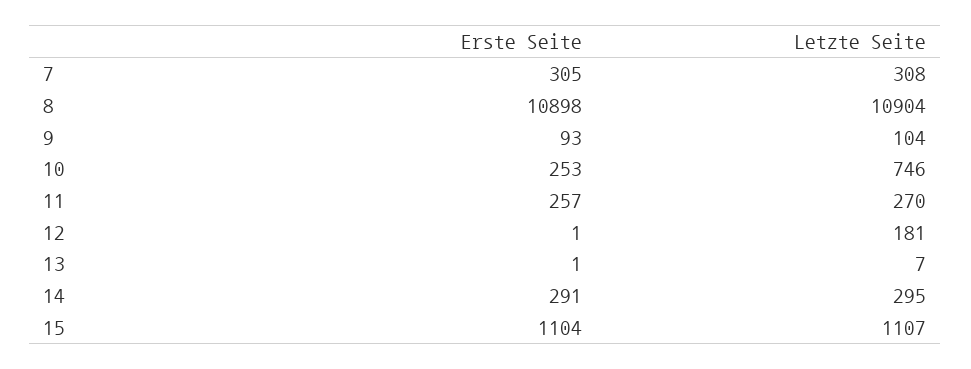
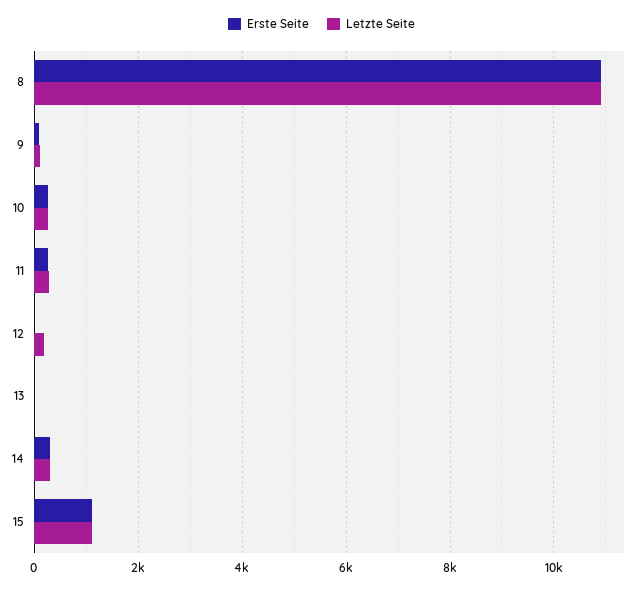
Erste Seite, 7: 305 -> none
Letzte Seite, 7: 308 -> none
Letzte Seite, 10: 746 -> 200

